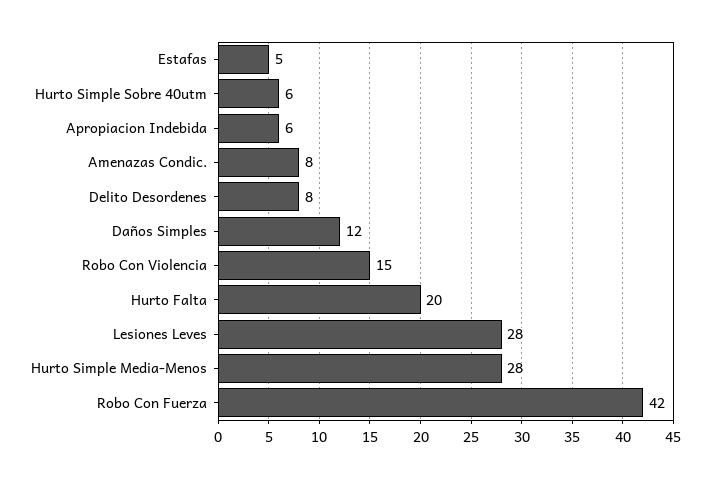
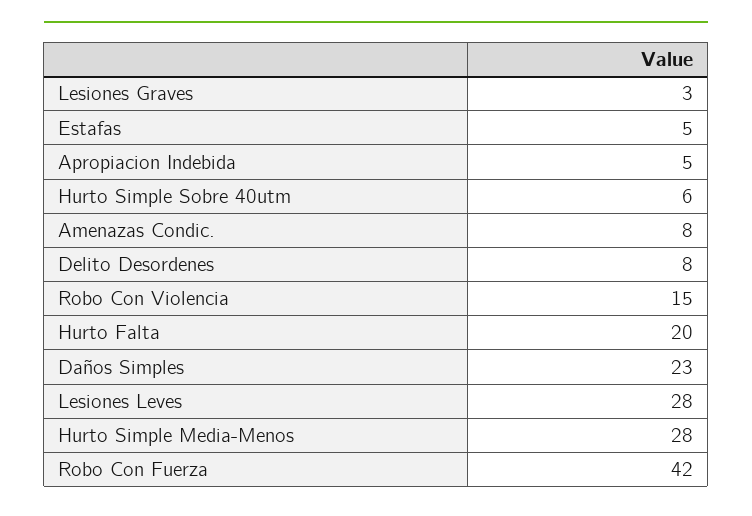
Apropiacion Indebida: 6 -> 5
Daños Simples: 12 -> 23
Lesiones Graves: none -> 3

